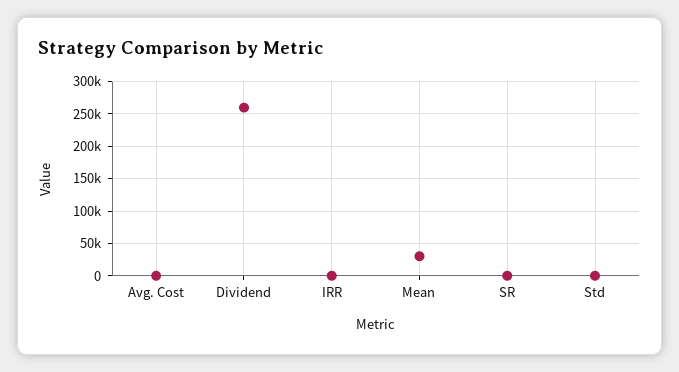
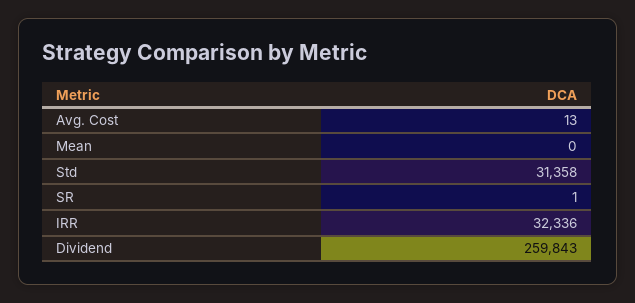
IRR: 0 -> 32336
Mean: 30000 -> 0
Std: 0 -> 31358

